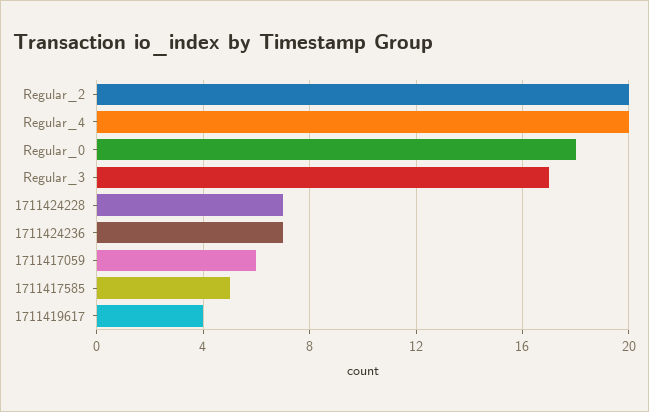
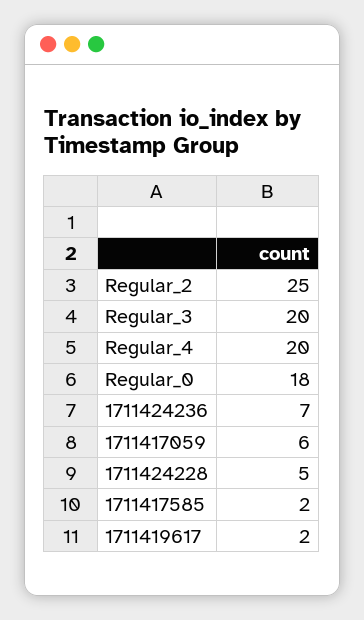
Regular_2: 20 -> 25
Regular_3: 17 -> 20
1711424228: 7 -> 5
1711417585: 5 -> 2
1711419617: 4 -> 2

